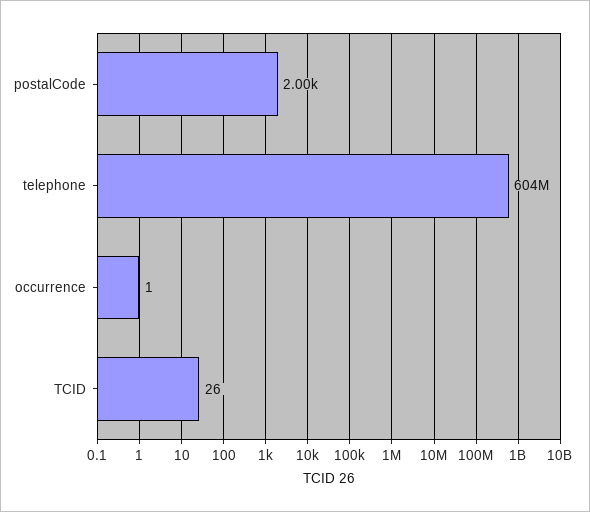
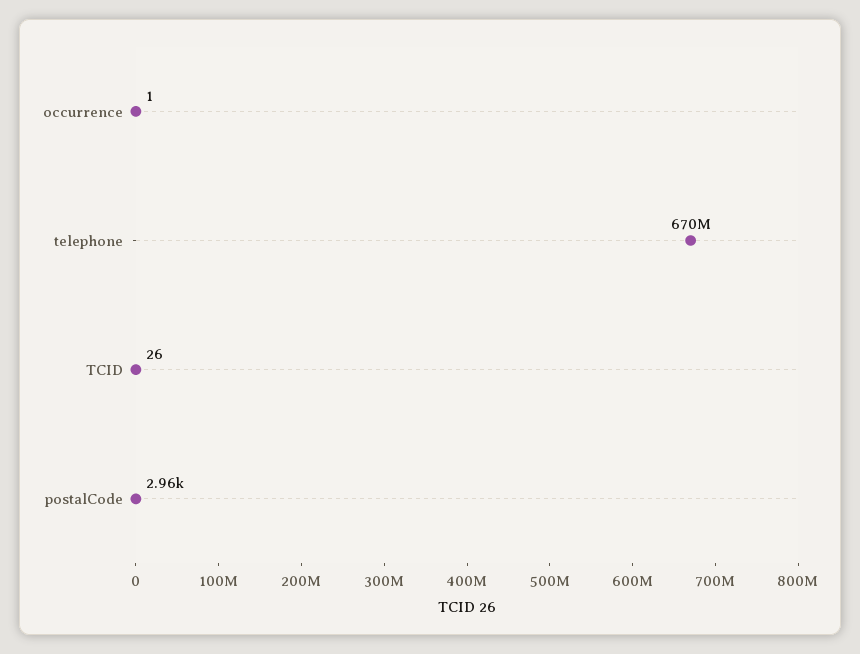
postalCode: 2000 -> 2960
telephone: 604000000 -> 670000000

